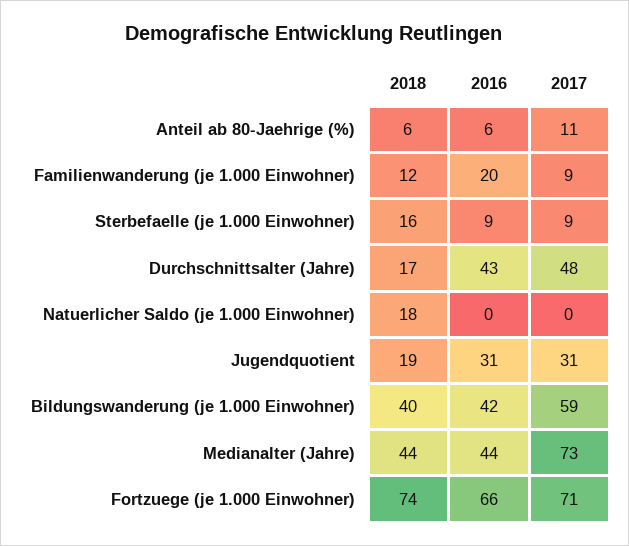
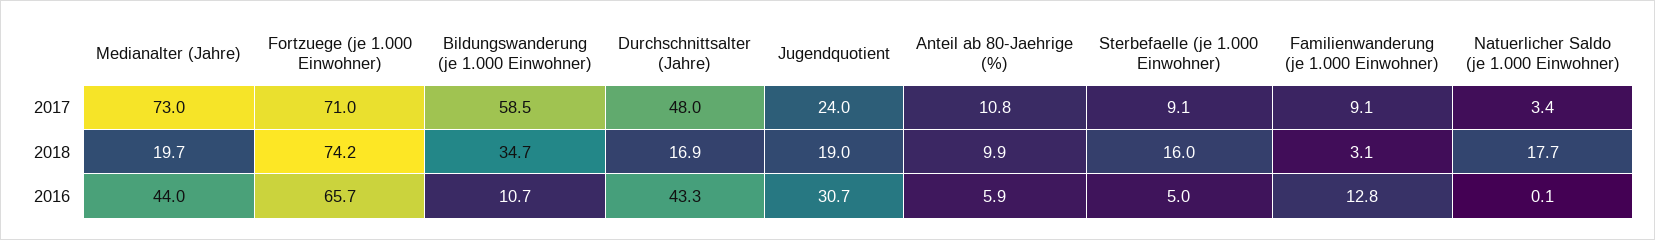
2018, Anteil ab 80-Jaehrige (%): 6 -> 9.9
2018, Familienwanderung (je 1.000 Einwohner): 12 -> 3.1
2016, Familienwanderung (je 1.000 Einwohner): 20 -> 12.8
2016, Sterbefaelle (je 1.000 Einwohner): 9 -> 5
2017, Natuerlicher Saldo (je 1.000 Einwohner): 0 -> 3.4
2017, Jugendquotient: 31 -> 24
2018, Bildungswanderung (je 1.000 Einwohner): 40 -> 34.7
2016, Bildungswanderung (je 1.000 Einwohner): 42 -> 10.7
2018, Medianalter (Jahre): 44 -> 19.7

